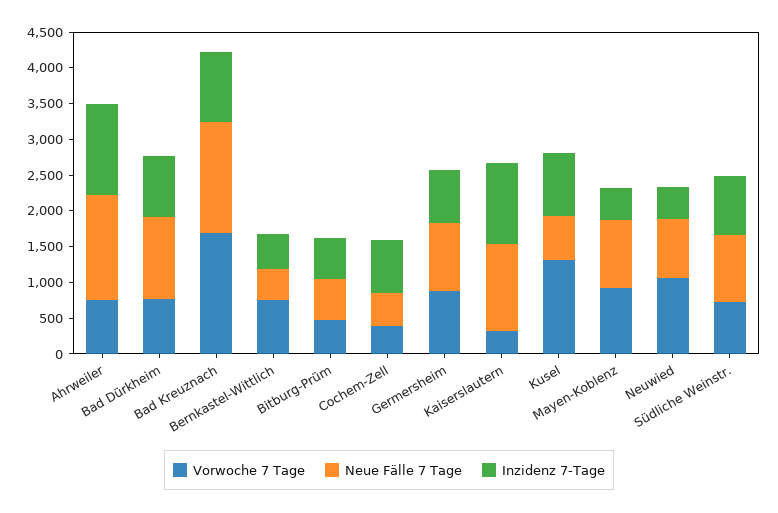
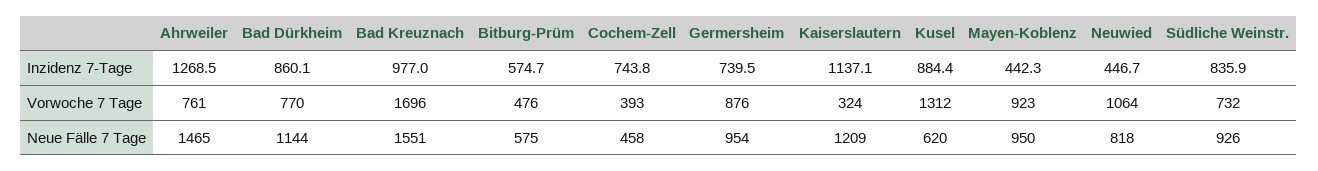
Vorwoche 7 Tage, Bernkastel-Wittlich: 750 -> none
Neue Fälle 7 Tage, Bernkastel-Wittlich: 500 -> none
Inzidenz 7-Tage, Bernkastel-Wittlich: 500 -> none

